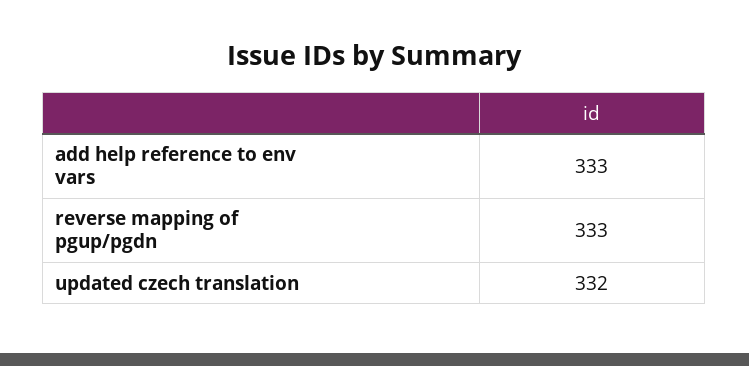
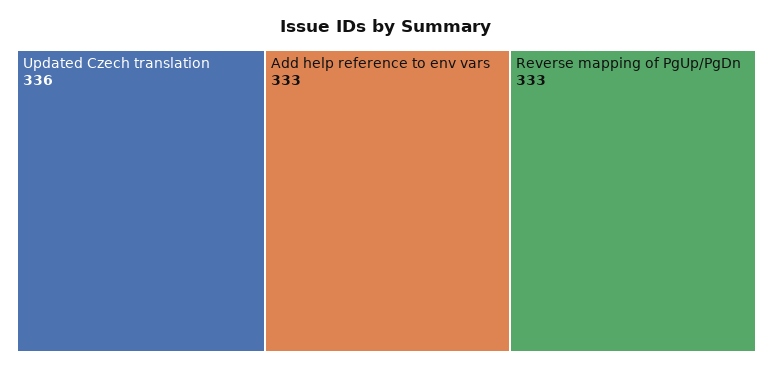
updated czech translation: 332 -> 336

